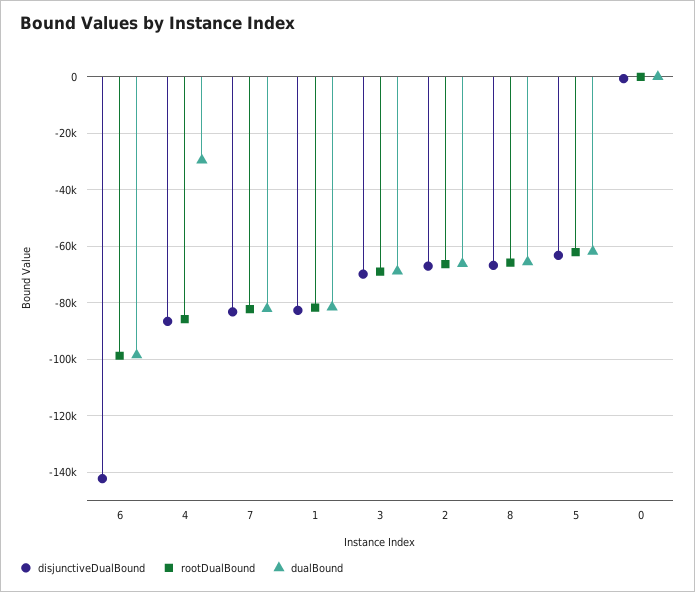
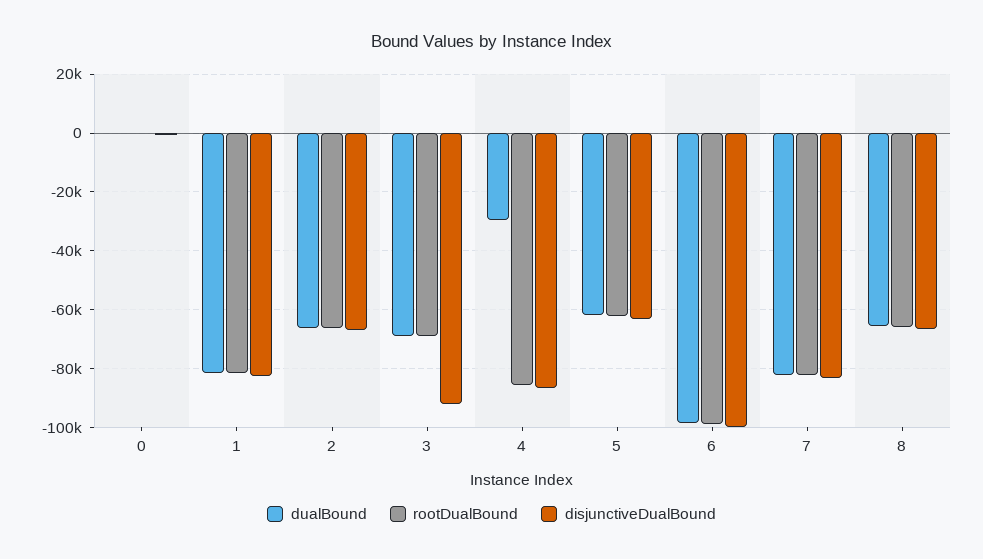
disjunctiveDualBound, 6: -142500 -> -100000
disjunctiveDualBound, 3: -70000 -> -92500

